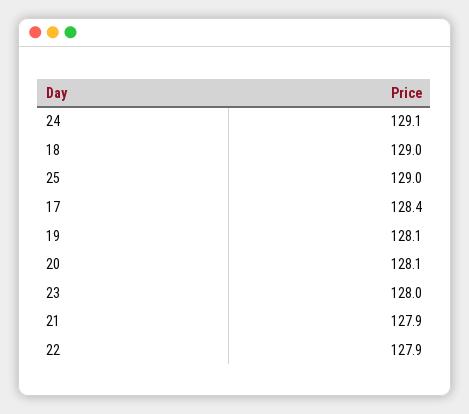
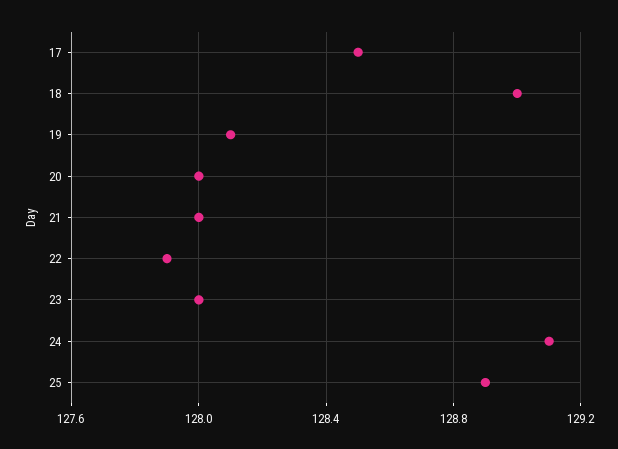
25: 129 -> 128.9
17: 128.4 -> 128.5
20: 128.1 -> 128
21: 127.9 -> 128

